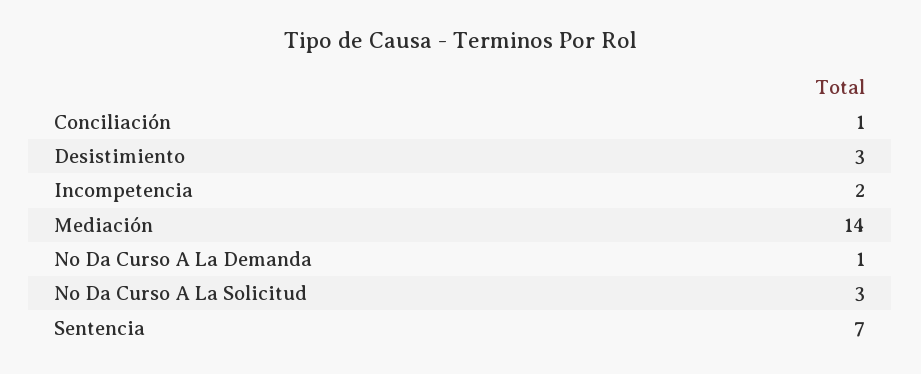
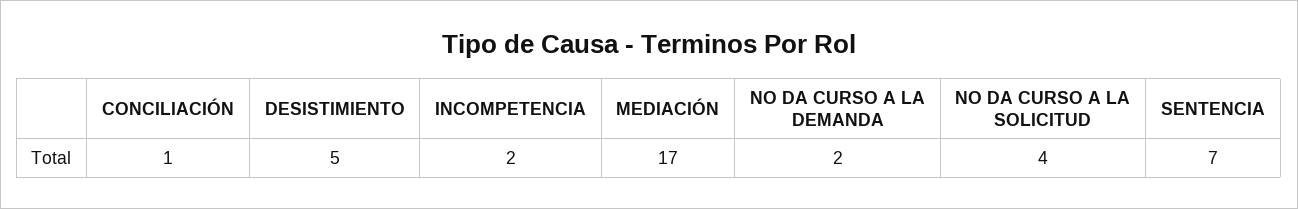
Desistimiento: 3 -> 5
Mediación: 14 -> 17
No Da Curso A La Demanda: 1 -> 2
No Da Curso A La Solicitud: 3 -> 4

